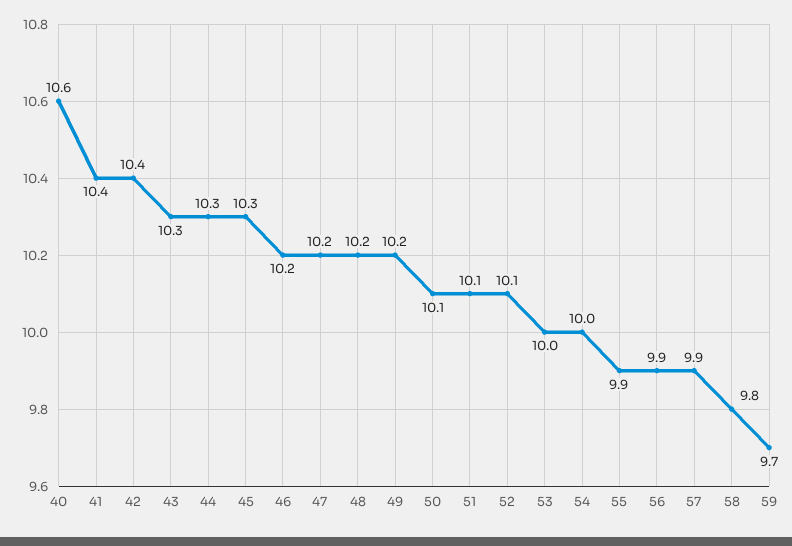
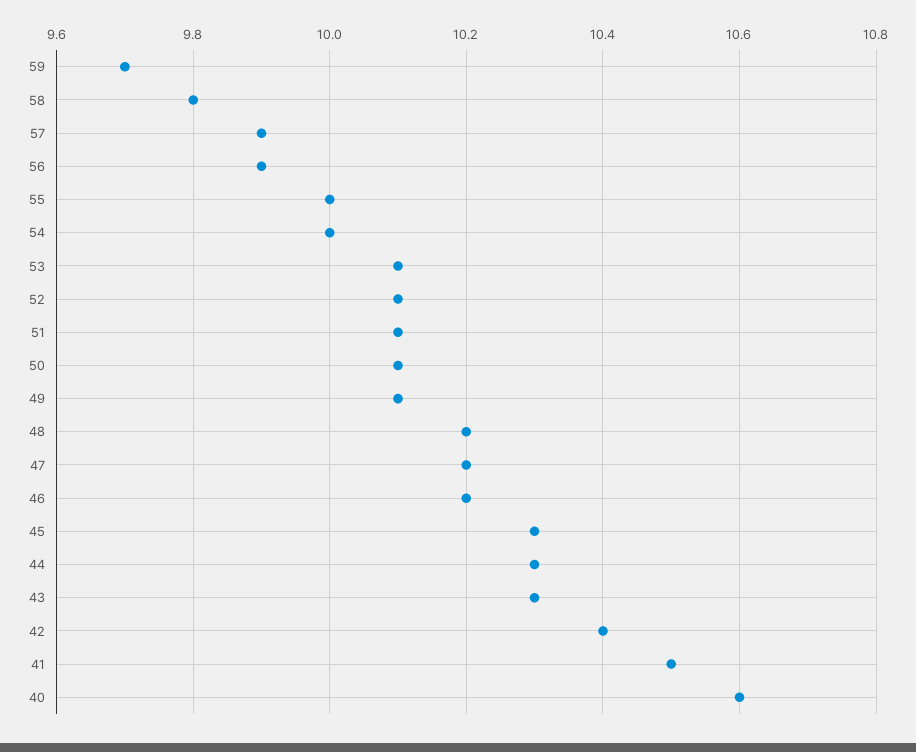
41: 10.4 -> 10.5
49: 10.2 -> 10.1
53: 10 -> 10.1
55: 9.9 -> 10

